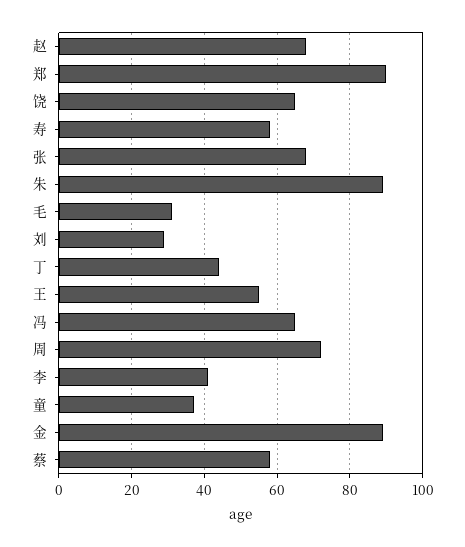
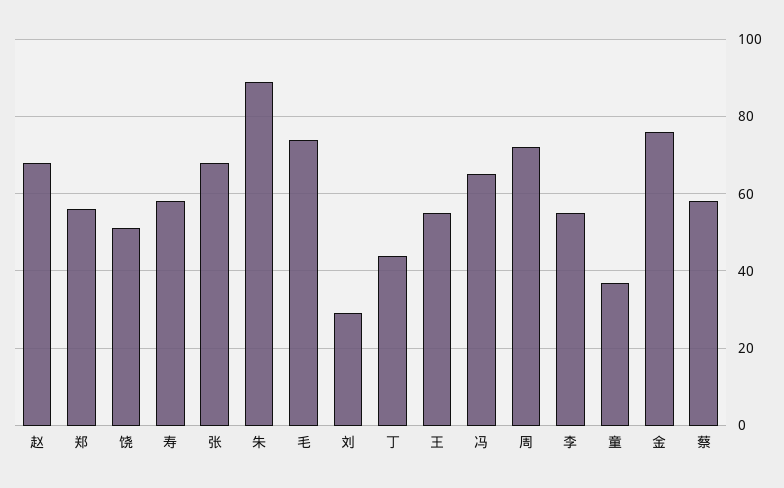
郑: 90 -> 55
饶: 65 -> 50
毛: 30 -> 75
李: 40 -> 55
金: 90 -> 75

